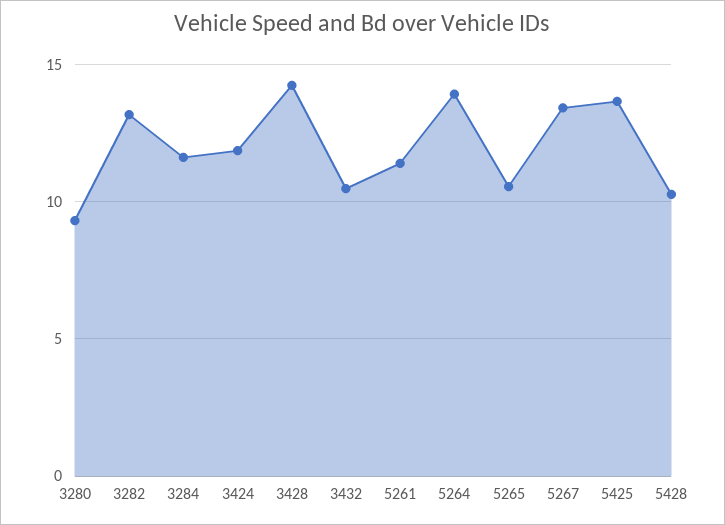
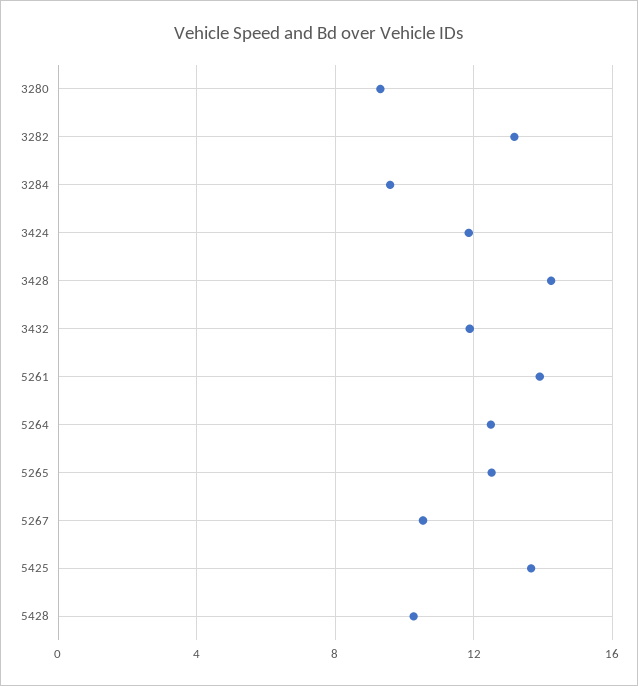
3284: 11.5 -> 9.5
3432: 10.5 -> 12
5261: 11.5 -> 14
5264: 14 -> 12.5
5265: 10.5 -> 12.5
5267: 13.5 -> 10.5

